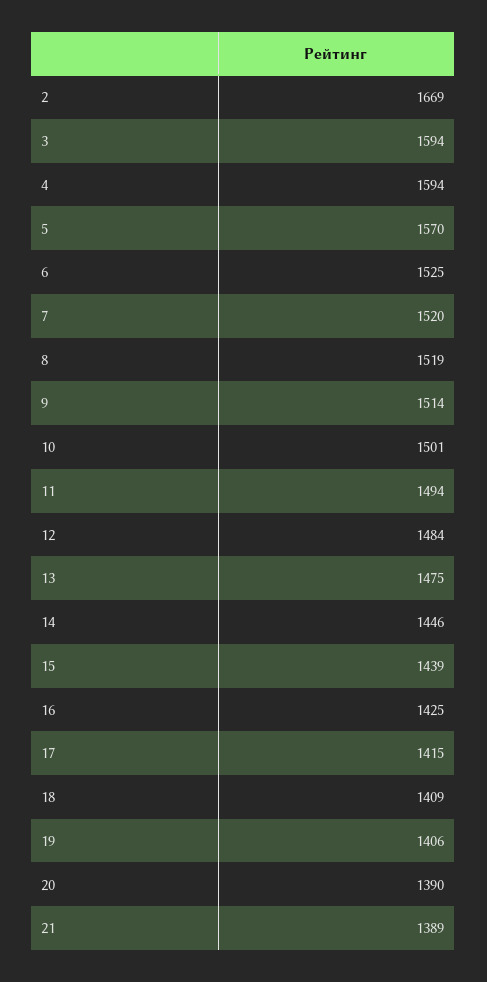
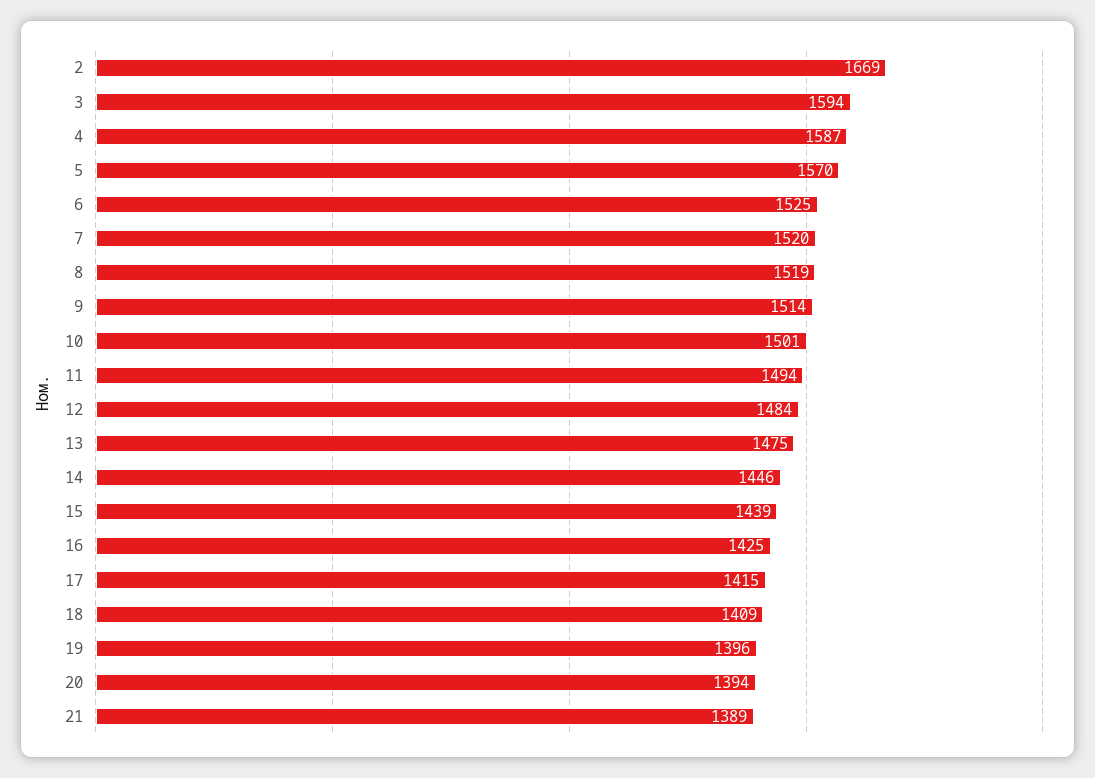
4: 1594 -> 1587
19: 1406 -> 1396
20: 1390 -> 1394

